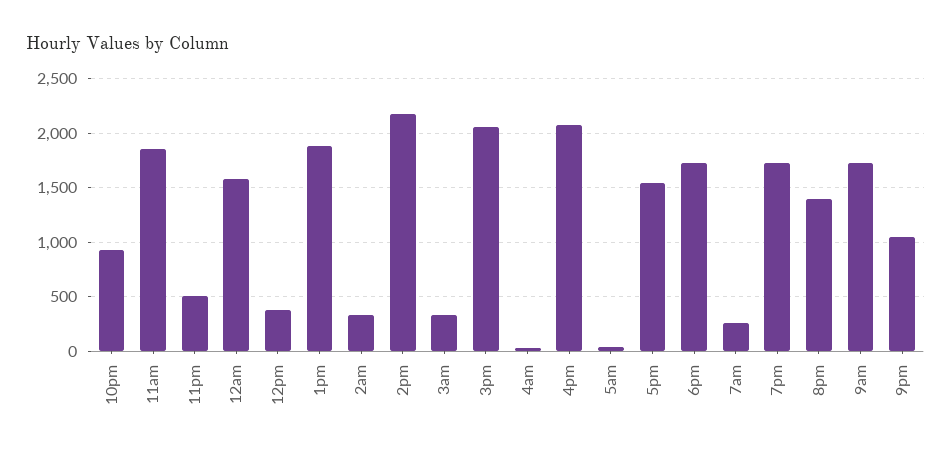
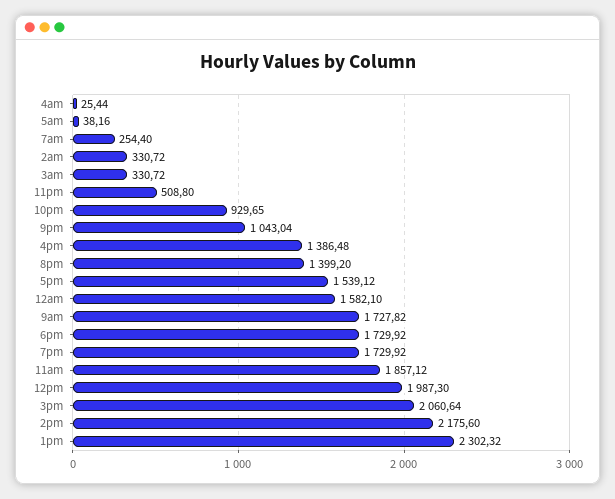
12pm: 400 -> 1987.3
1pm: 1900 -> 2302.32
4pm: 2100 -> 1386.48

